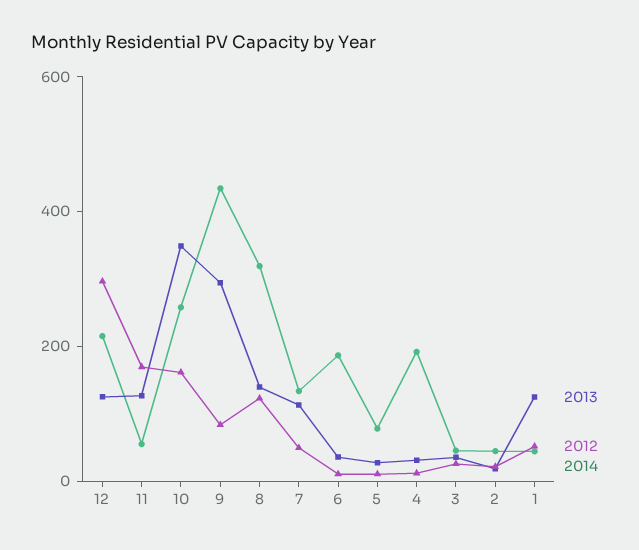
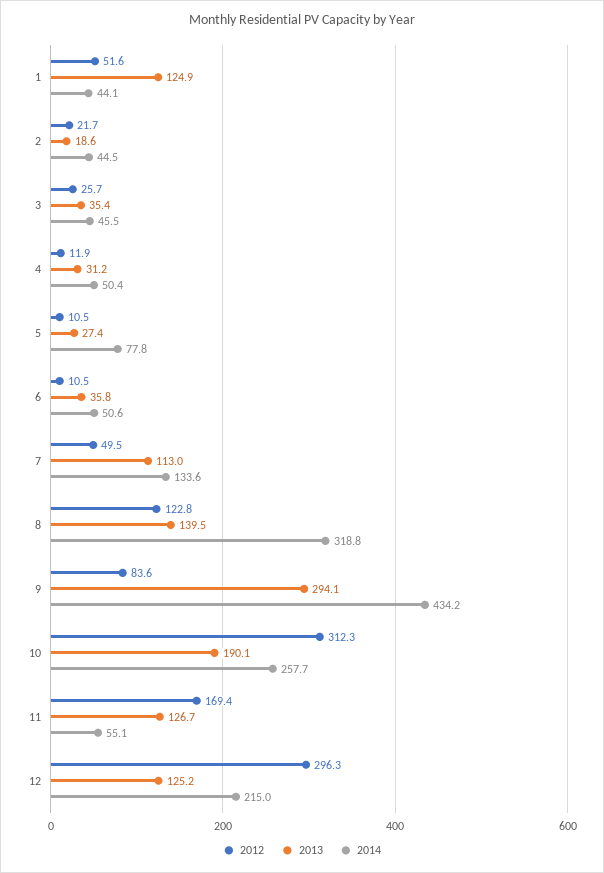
2013, 10: 350 -> 190.1
2012, 10: 150 -> 312.3
2014, 6: 200 -> 50.6
2014, 4: 200 -> 50.4

